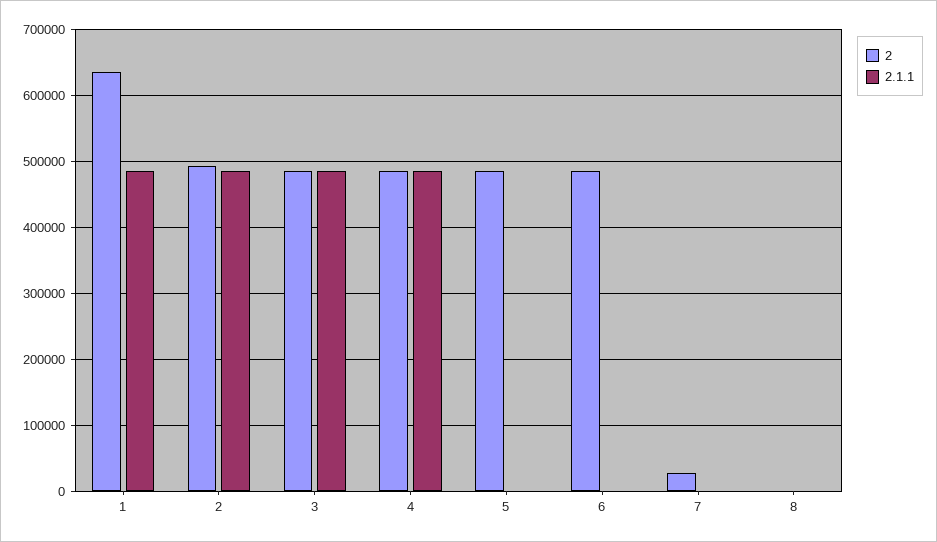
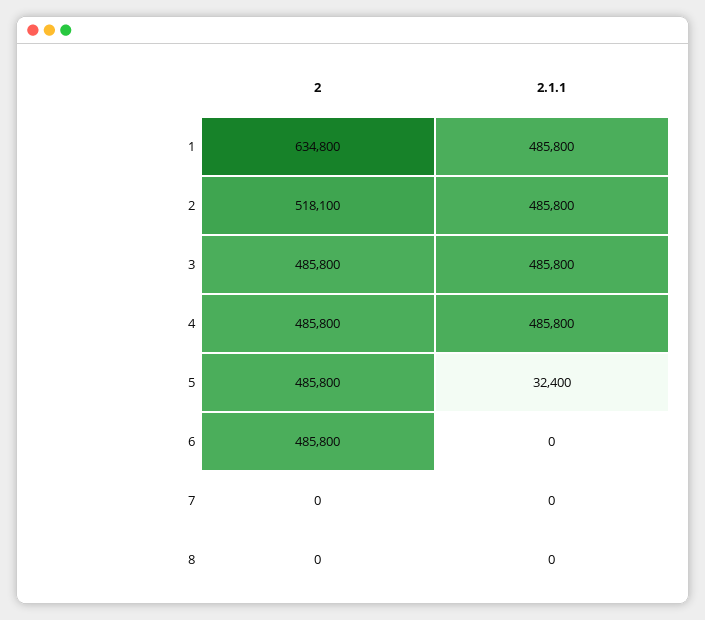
2, 2: 490000 -> 518100
2.1.1, 5: 0 -> 32400
2, 7: 30000 -> 0

